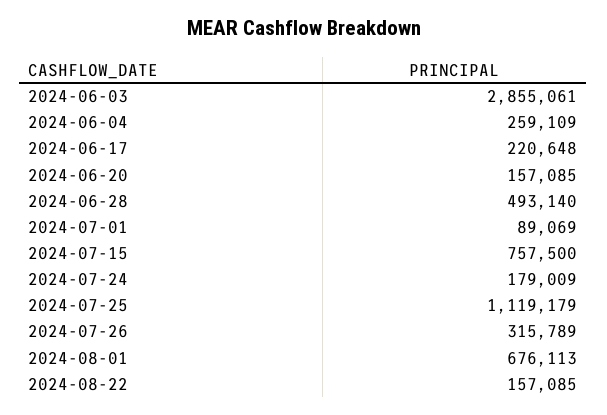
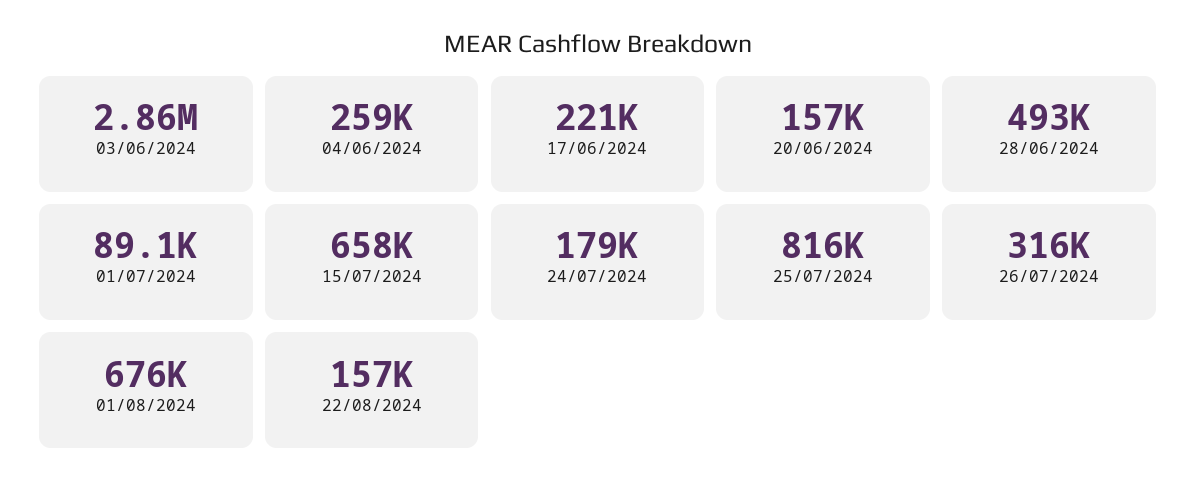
2024-07-15: 757500 -> 658000
2024-07-25: 1119179 -> 816000

